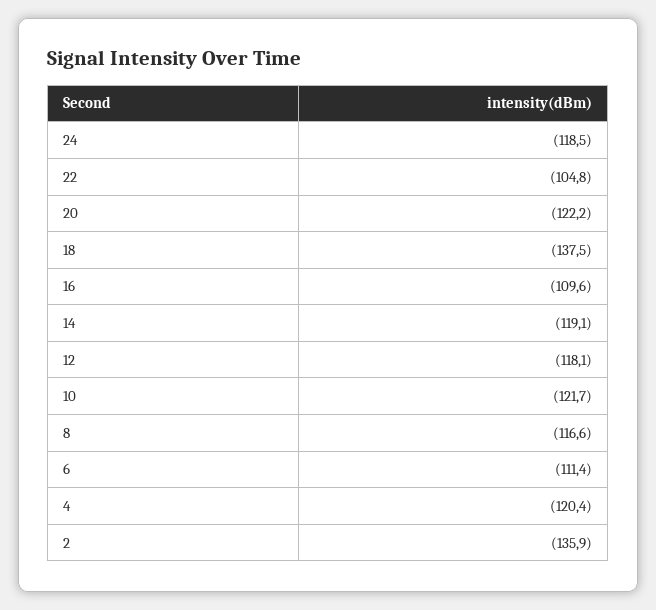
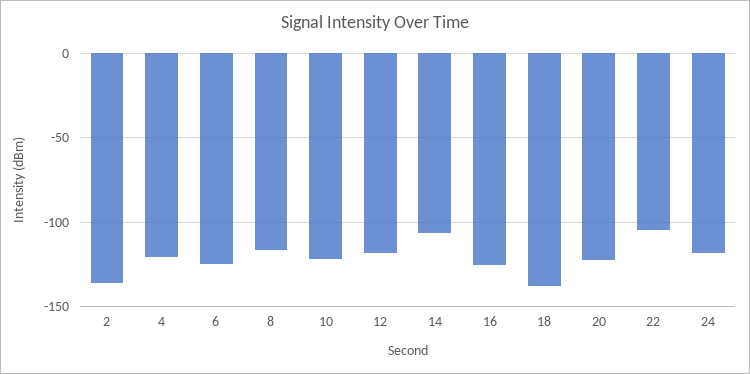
16: -109.6 -> -125
14: -119.1 -> -105
6: -111.4 -> -125

